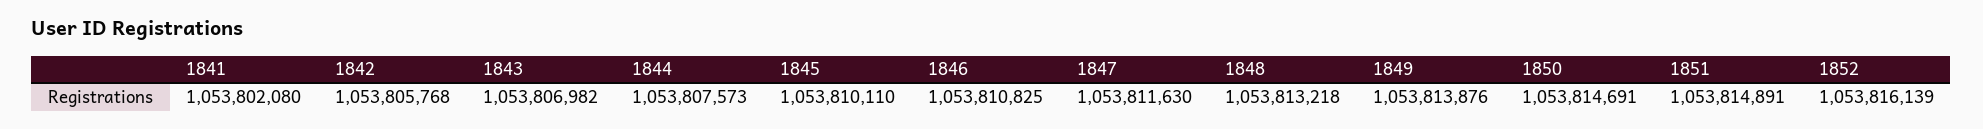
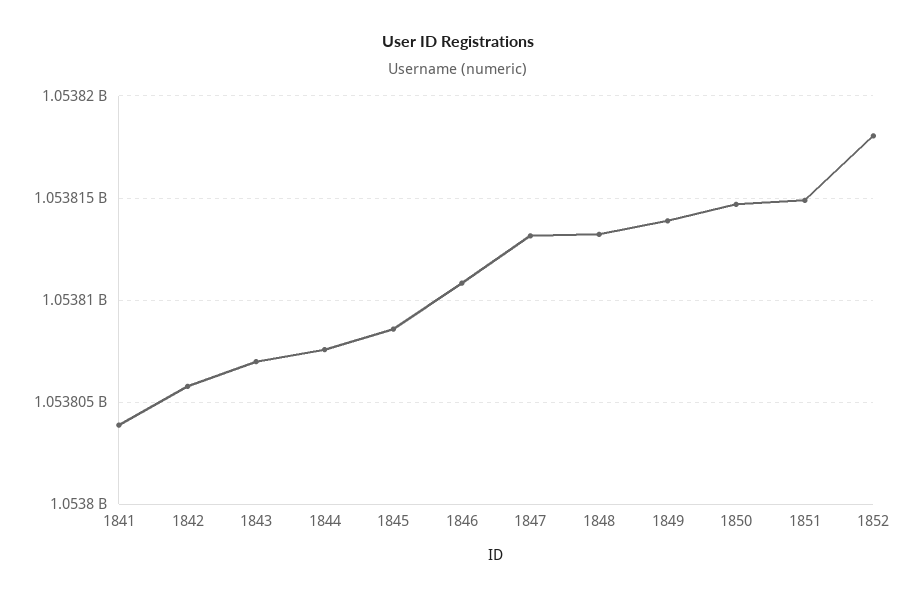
1841: 1053802080 -> 1053804000
1845: 1053810110 -> 1053808500
1847: 1053811630 -> 1053813000
1852: 1053816139 -> 1053818000

